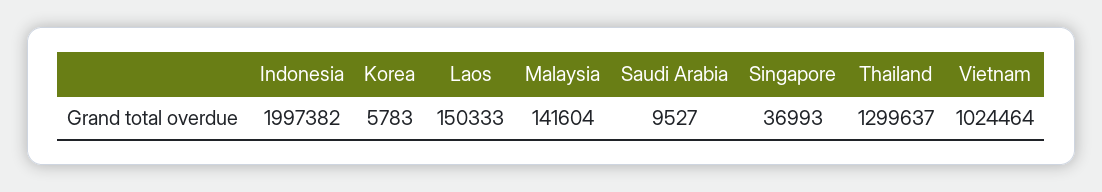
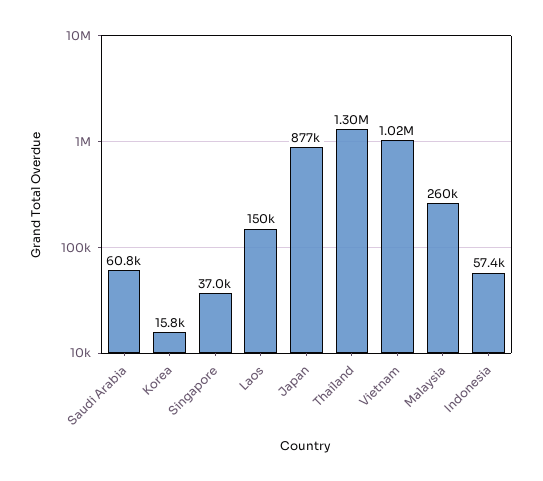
Indonesia: 1997382 -> 57400
Korea: 5783 -> 15800
Malaysia: 141604 -> 260000
Saudi Arabia: 9527 -> 60800
Japan: none -> 877000

